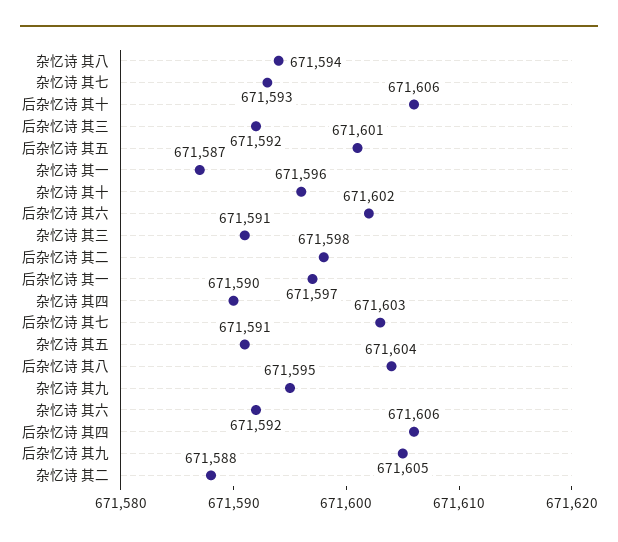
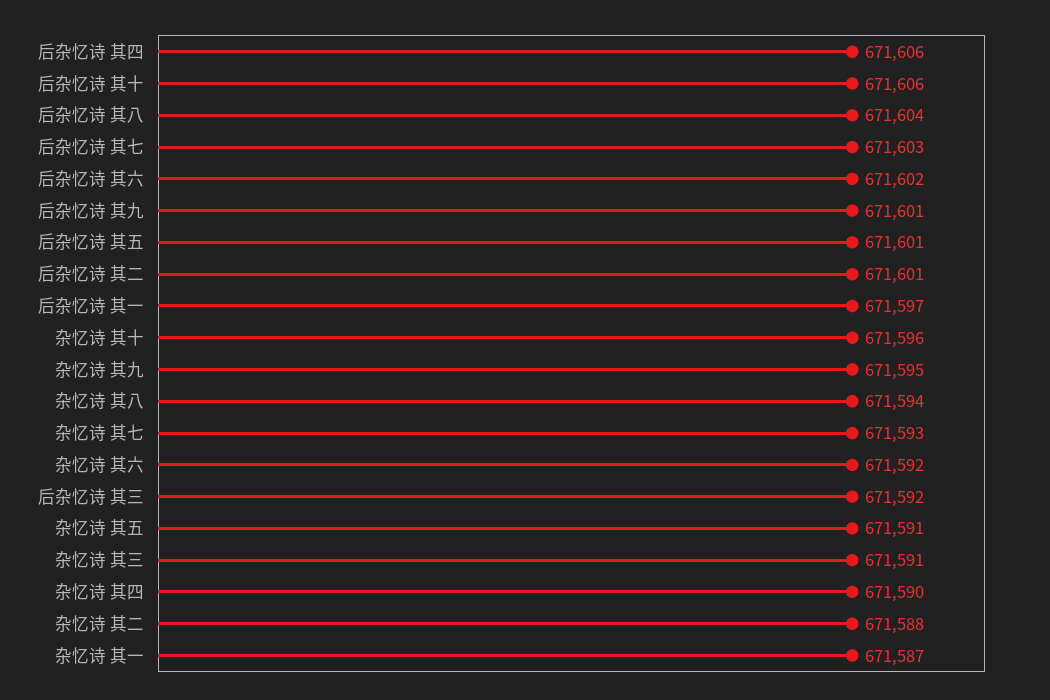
后杂忆诗 其二: 671598 -> 671601
后杂忆诗 其九: 671605 -> 671601

